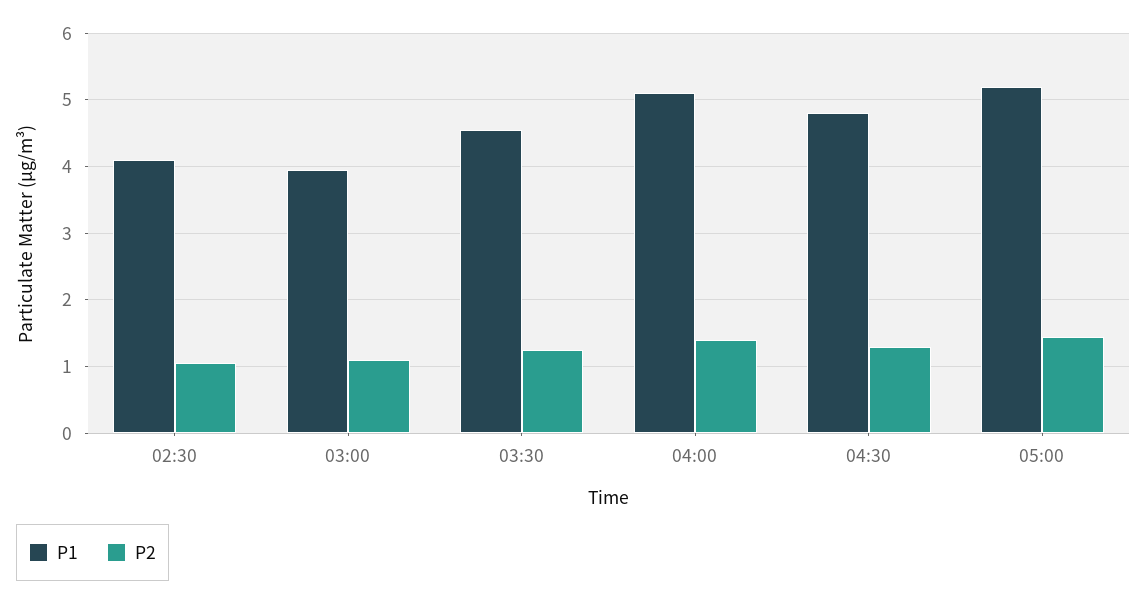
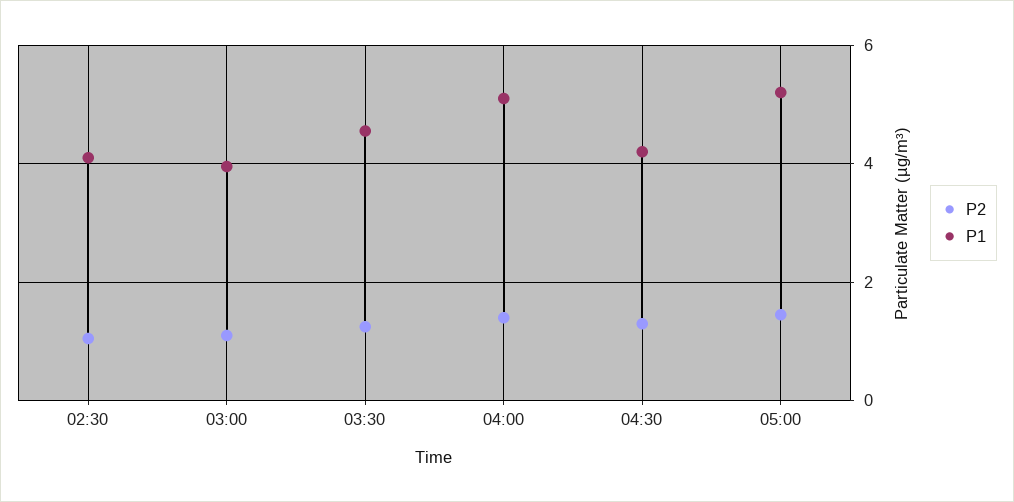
P1, 04:30: 4.8 -> 4.2

